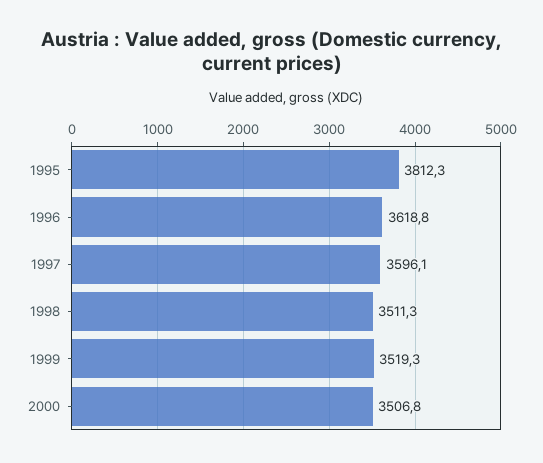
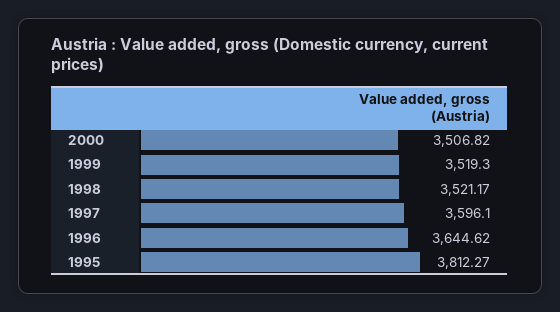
1996: 3618.8 -> 3644.62
1998: 3511.3 -> 3521.17

